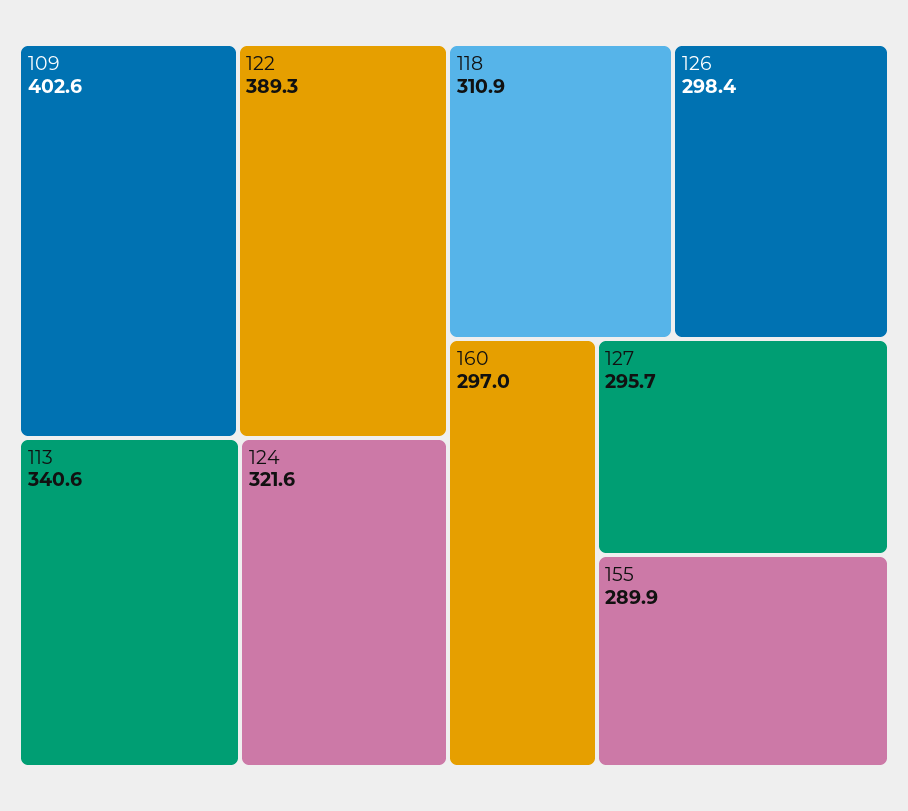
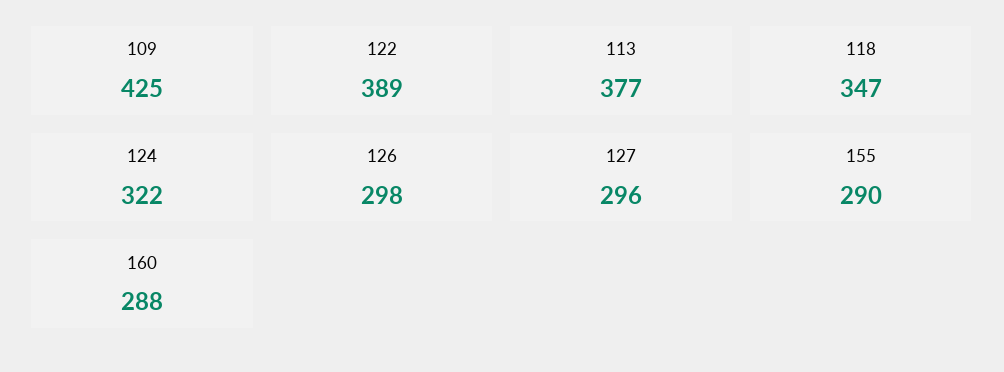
109: 402.6 -> 425
113: 340.6 -> 377
118: 310.9 -> 347
160: 297 -> 288

